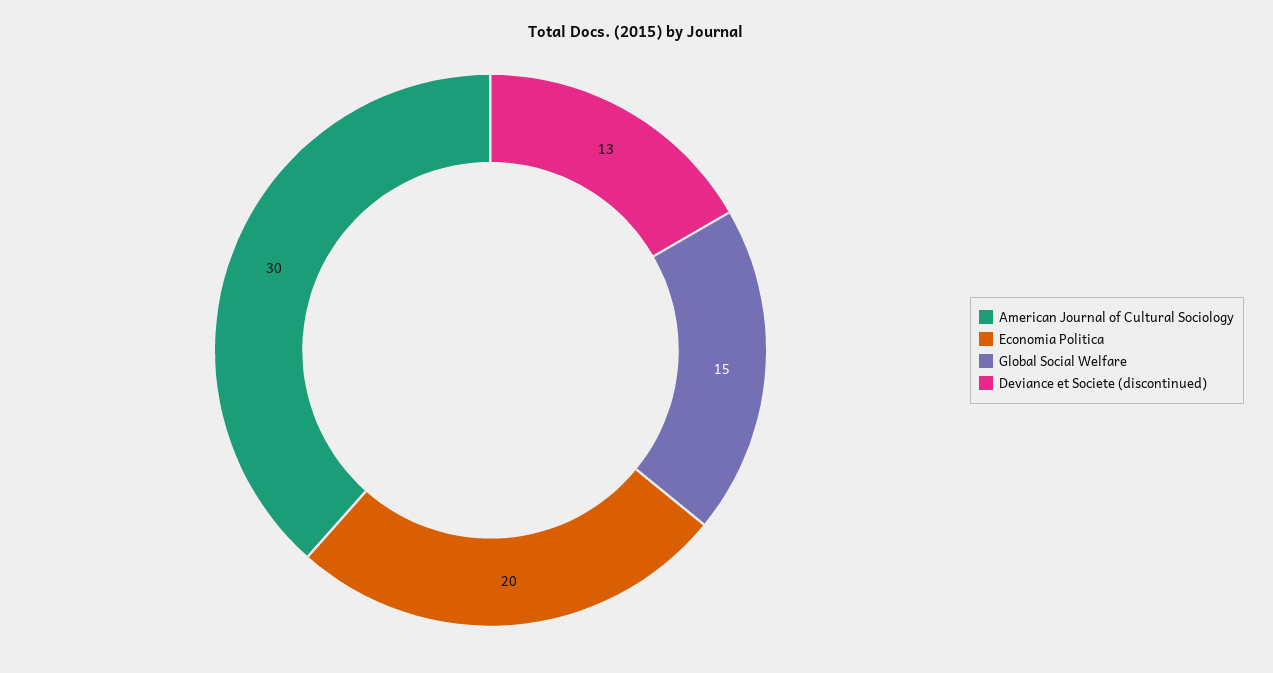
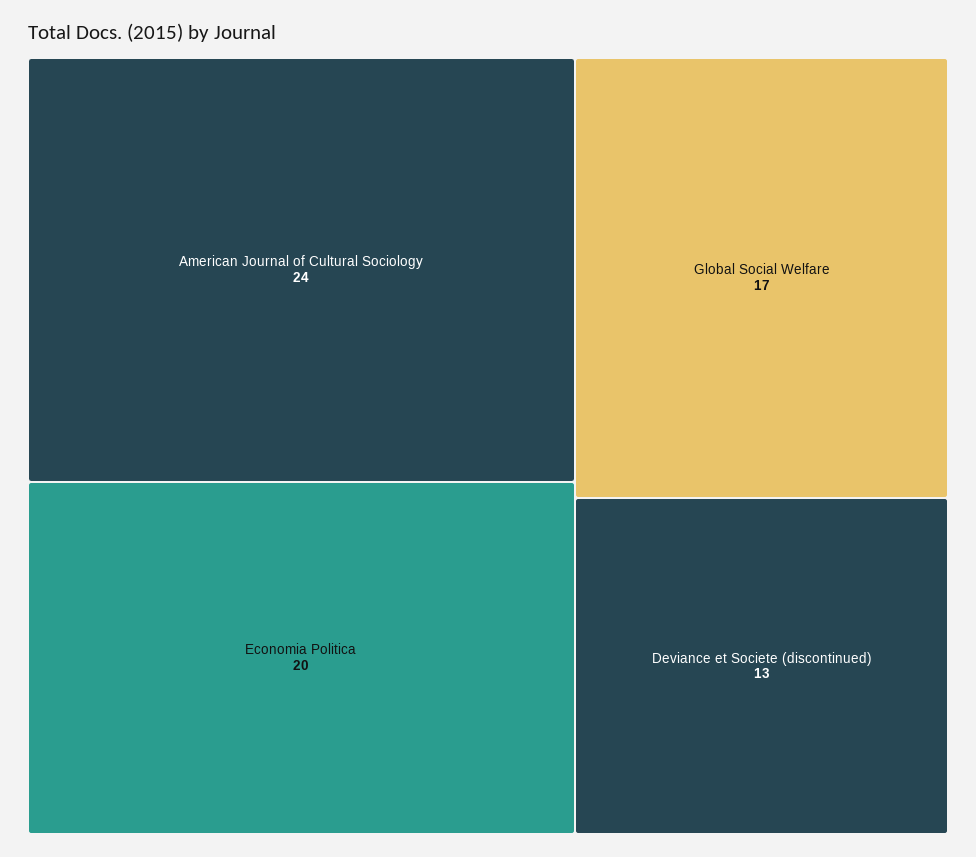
American Journal of Cultural Sociology: 30 -> 24
Global Social Welfare: 15 -> 17

